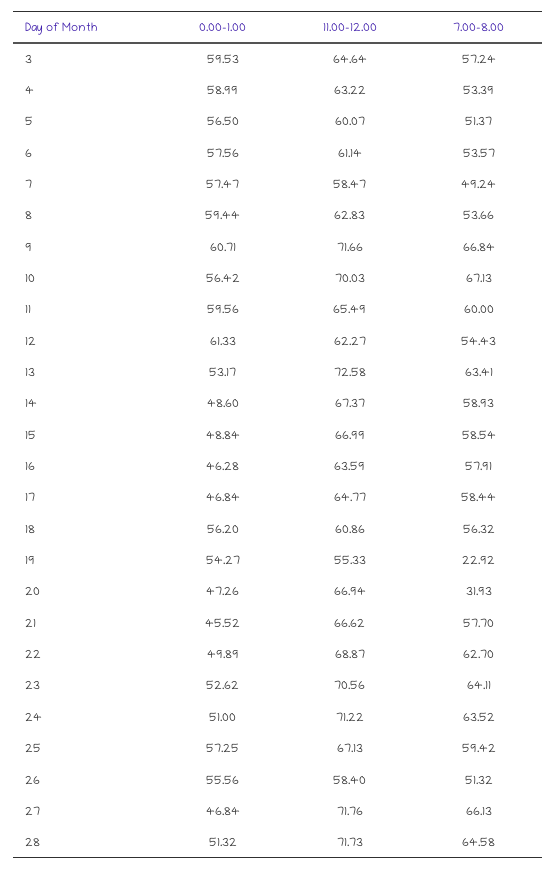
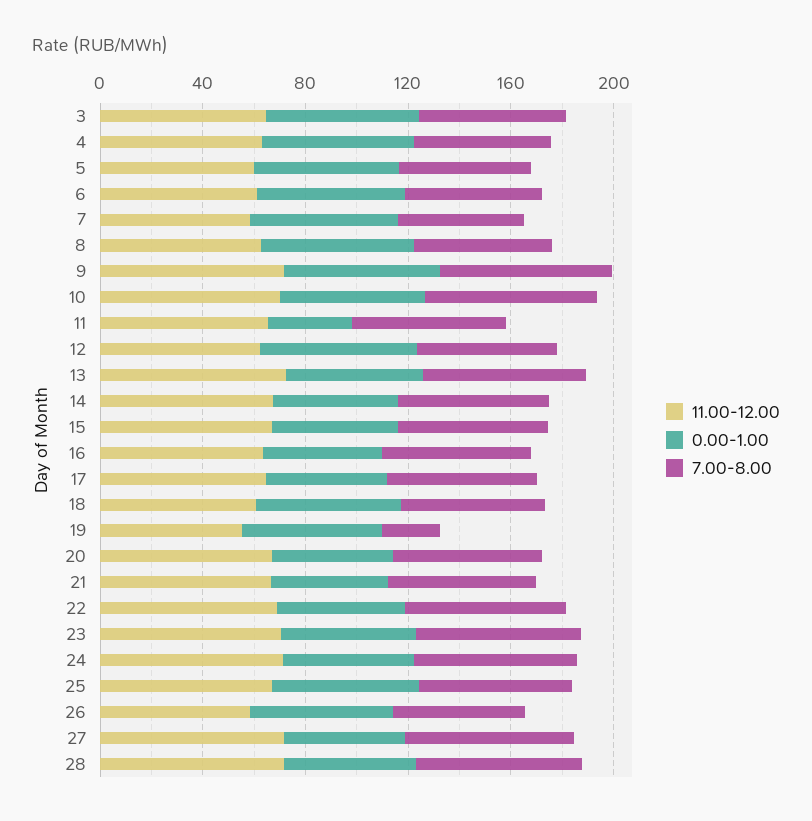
0.00-1.00, 11: 59.56 -> 30
7.00-8.00, 20: 31.93 -> 60

